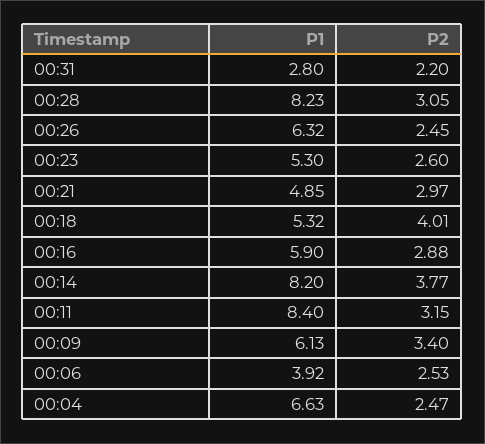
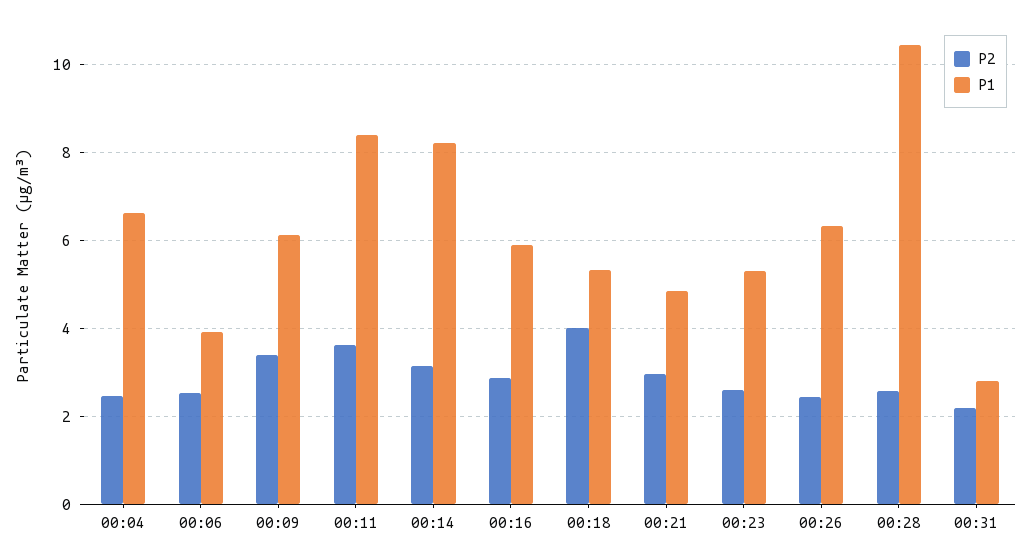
P1, 00:28: 8.23 -> 10.4
P2, 00:28: 3.05 -> 2.6
P2, 00:14: 3.77 -> 3.2
P2, 00:11: 3.15 -> 3.6

